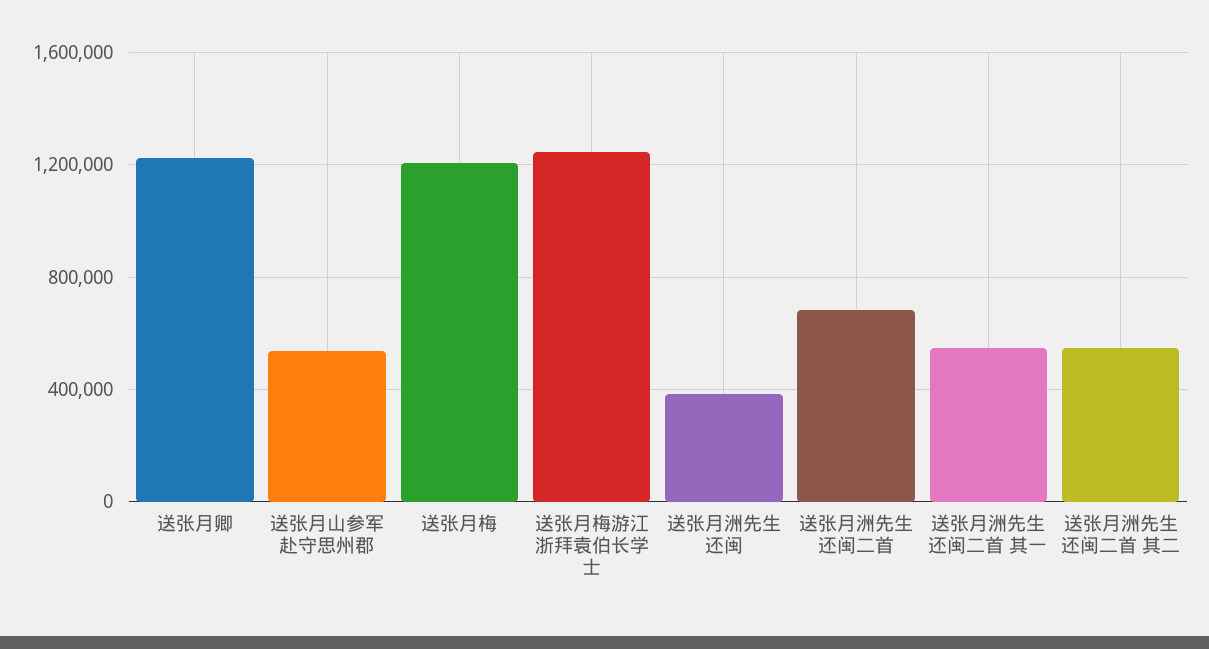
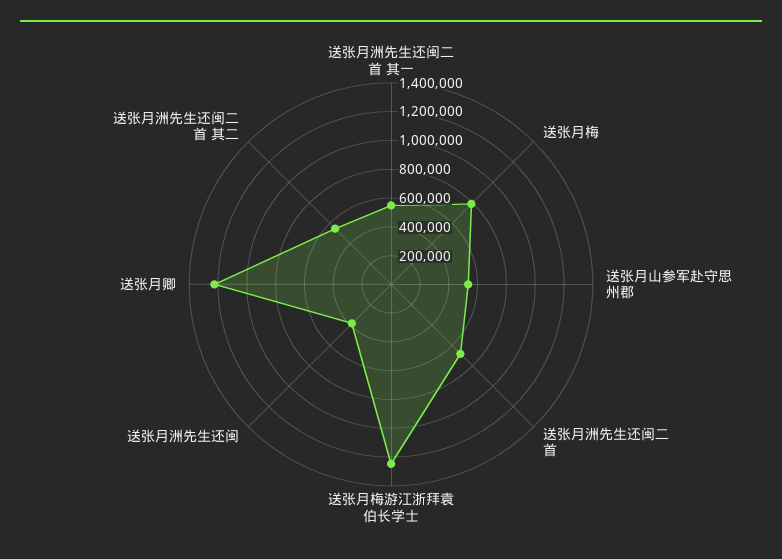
送张月梅: 1200000 -> 800000

